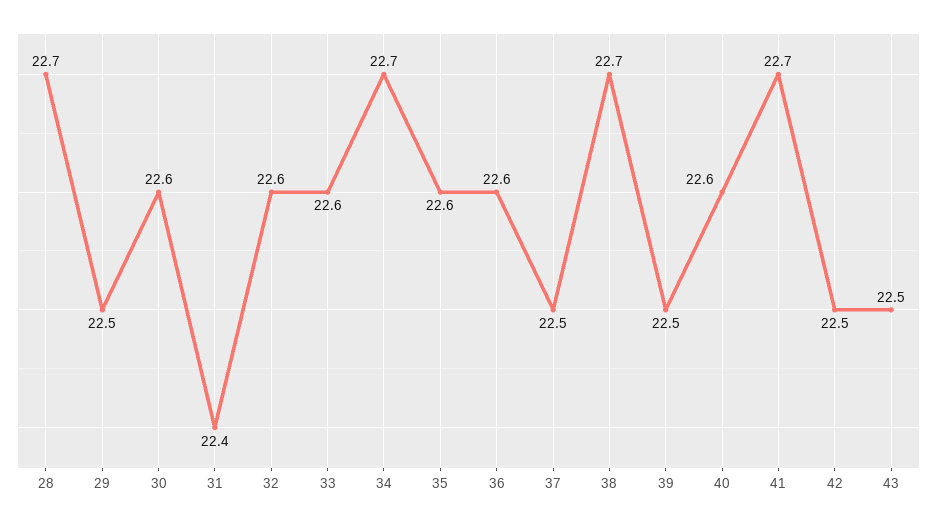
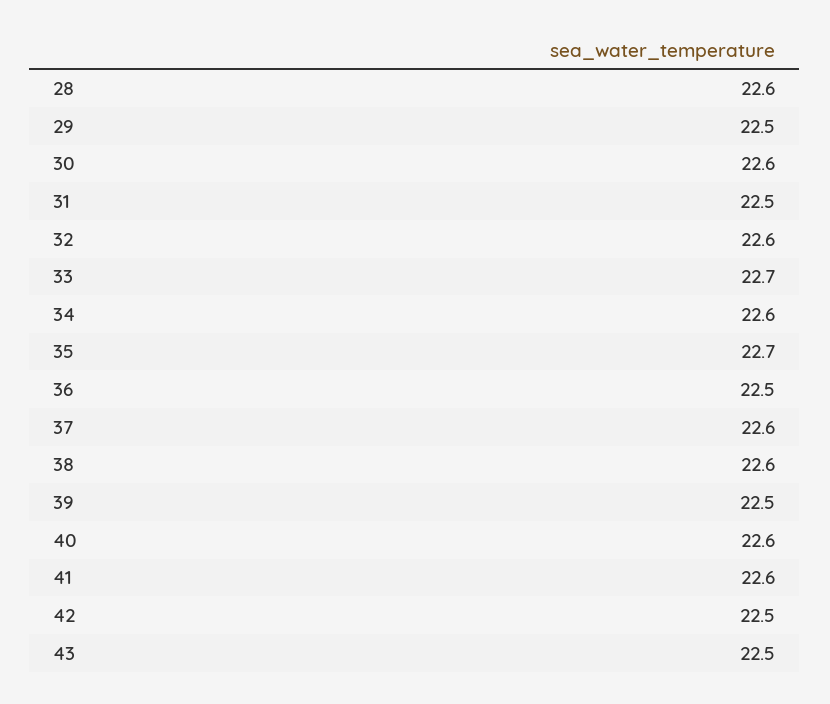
28: 22.7 -> 22.6
31: 22.4 -> 22.5
33: 22.6 -> 22.7
34: 22.7 -> 22.6
35: 22.6 -> 22.7
36: 22.6 -> 22.5
37: 22.5 -> 22.6
38: 22.7 -> 22.6
41: 22.7 -> 22.6

